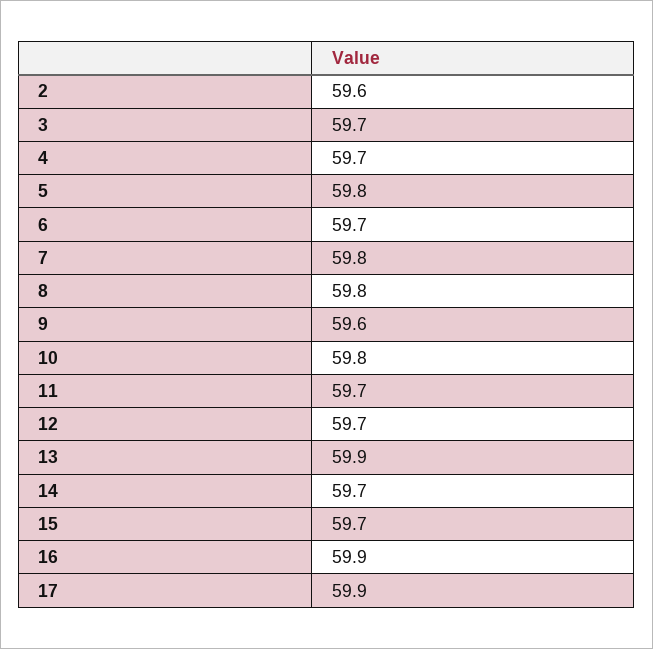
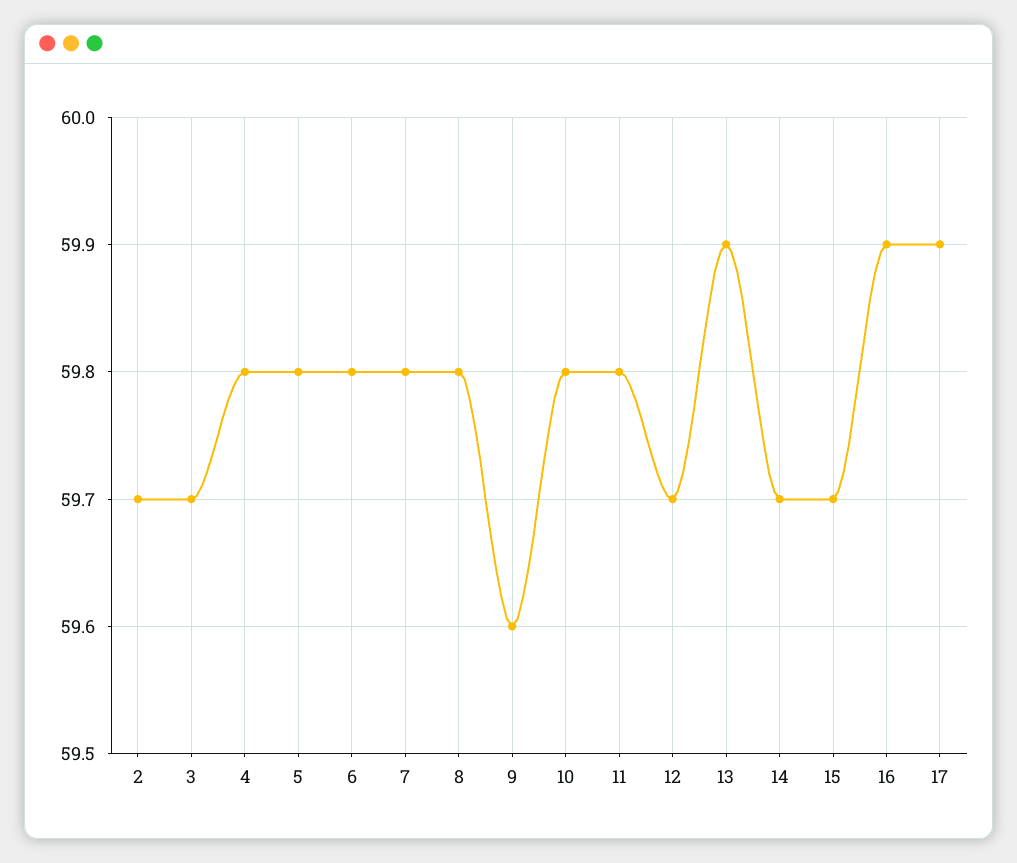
2: 59.6 -> 59.7
4: 59.7 -> 59.8
6: 59.7 -> 59.8
11: 59.7 -> 59.8

